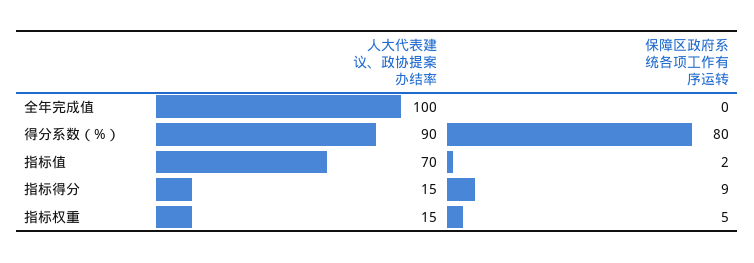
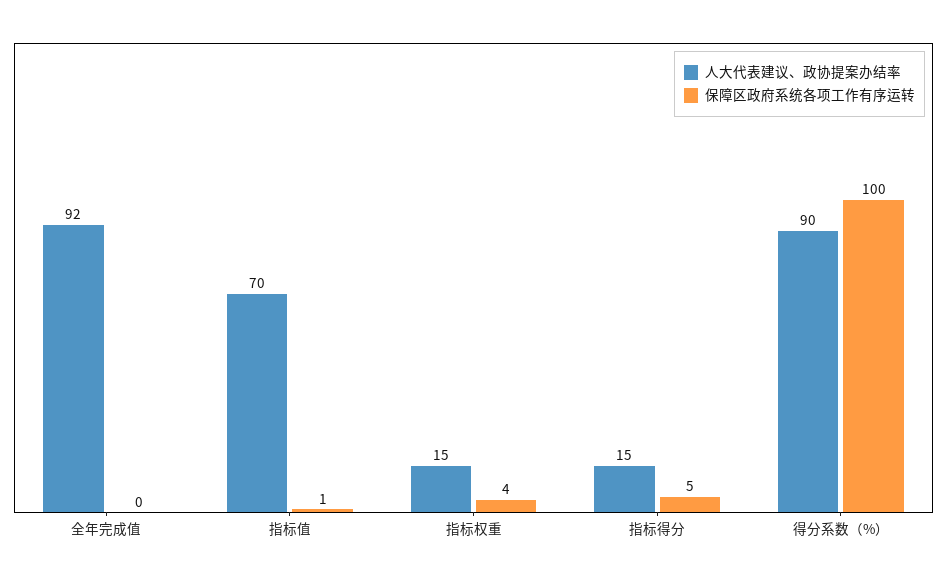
人大代表建议、政协提案办结率, 全年完成值: 100 -> 92
保障区政府系统各项工作有序运转, 得分系数（%）: 80 -> 100
保障区政府系统各项工作有序运转, 指标值: 2 -> 1
保障区政府系统各项工作有序运转, 指标得分: 9 -> 5
保障区政府系统各项工作有序运转, 指标权重: 5 -> 4

